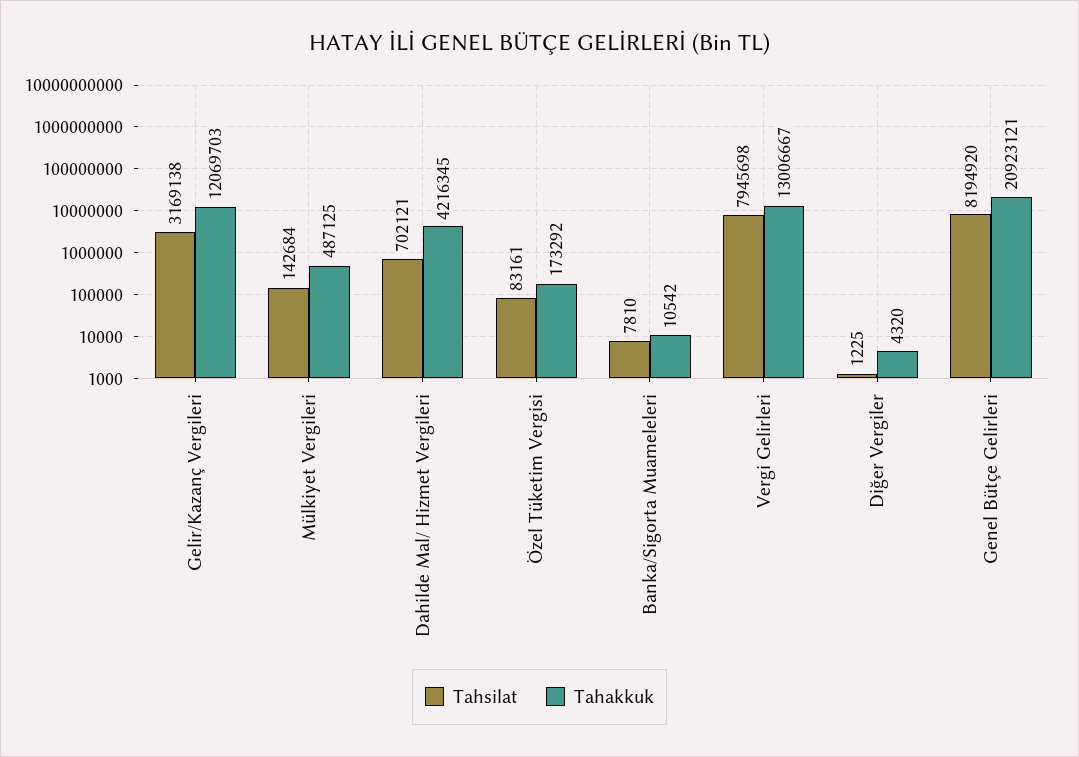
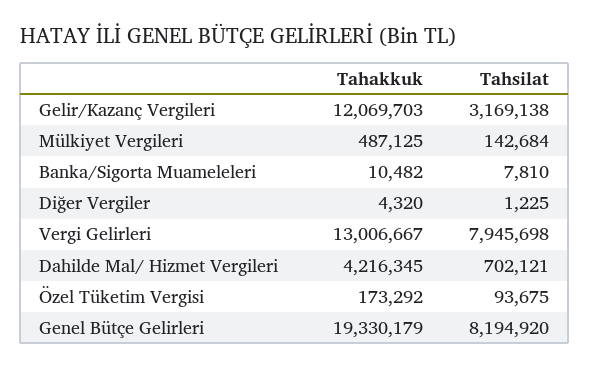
Tahsilat, Özel Tüketim Vergisi: 83161 -> 93675
Tahakkuk, Banka/Sigorta Muameleleri: 10542 -> 10482
Tahakkuk, Genel Bütçe Gelirleri: 20923121 -> 19330179

